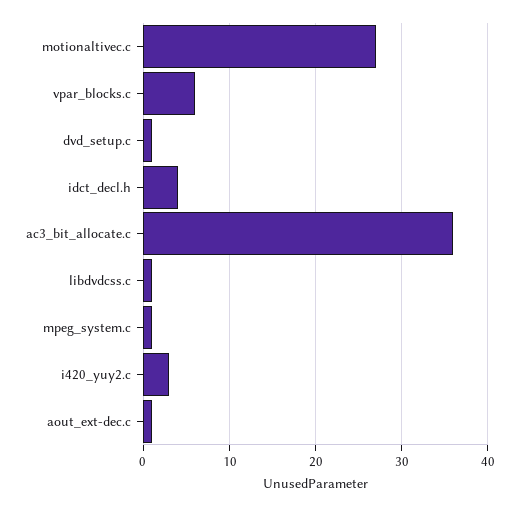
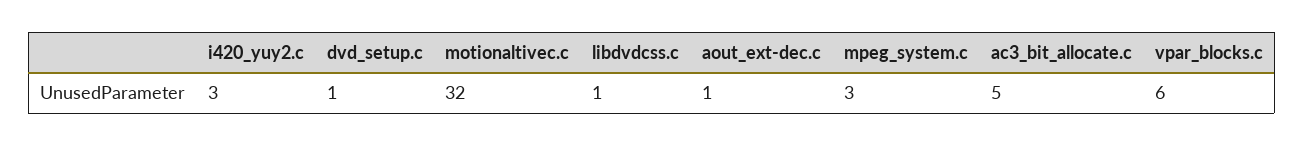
motionaltivec.c: 27 -> 32
idct_decl.h: 4 -> none
ac3_bit_allocate.c: 36 -> 5
mpeg_system.c: 1 -> 3

